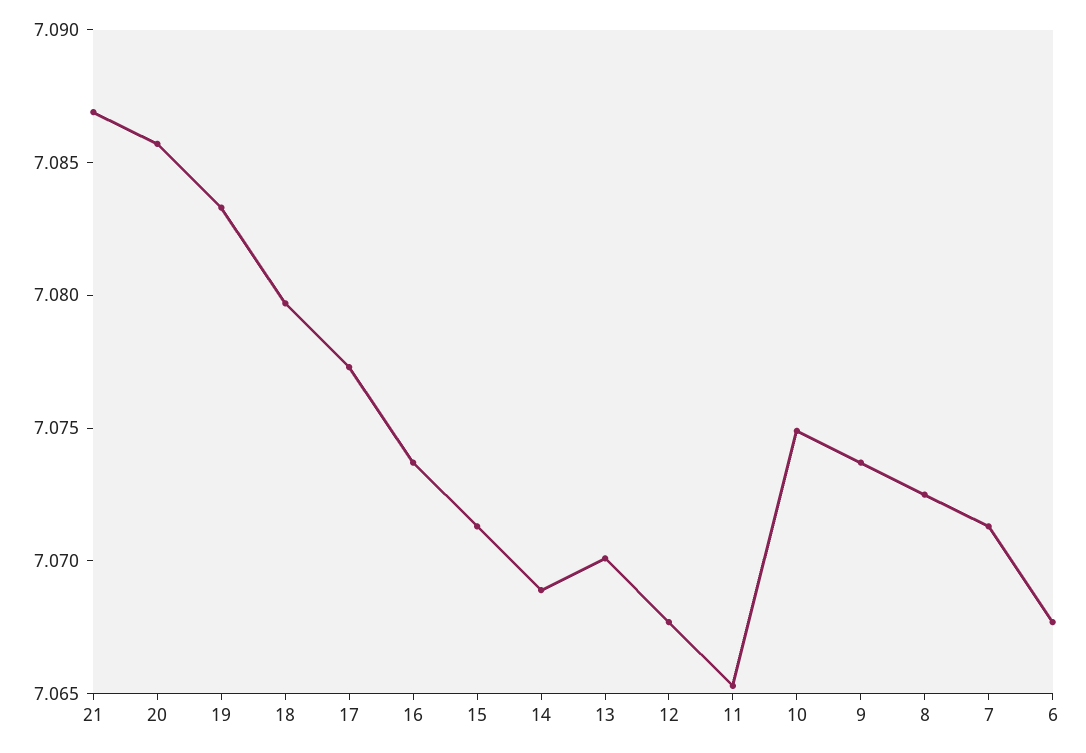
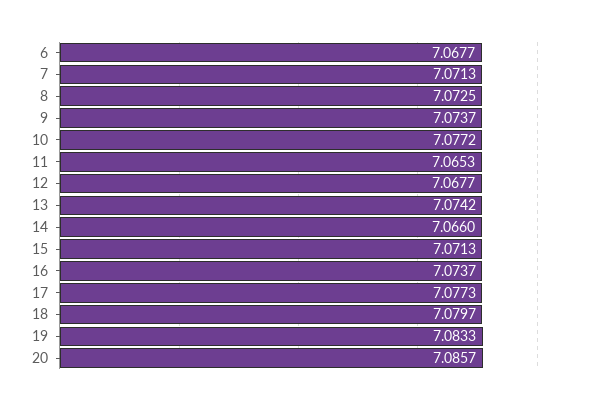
21: 7.087 -> none
14: 7.069 -> 7.066
13: 7.07 -> 7.0742
10: 7.075 -> 7.0772

